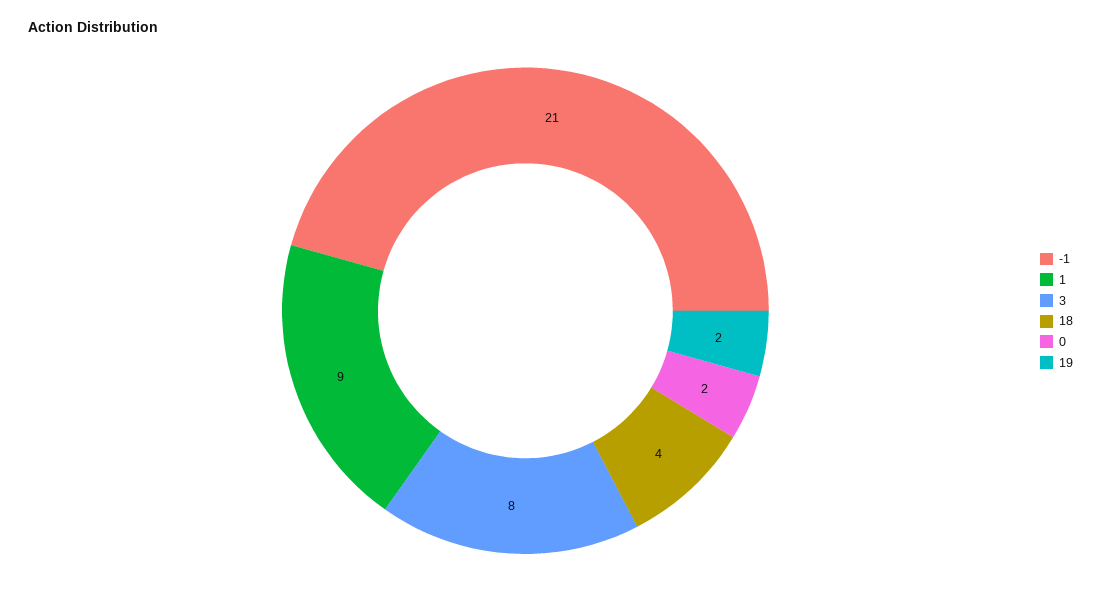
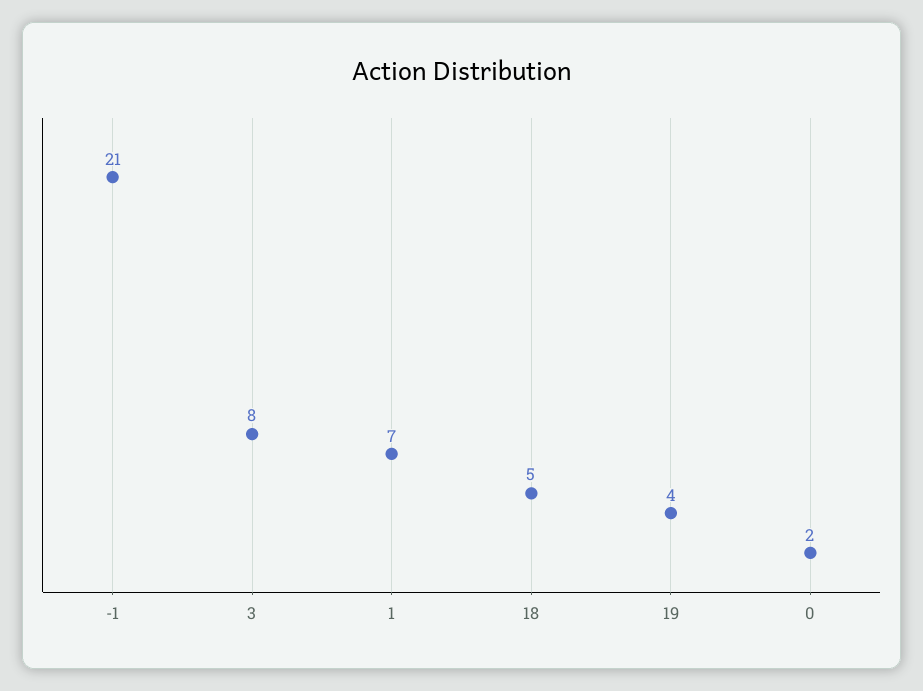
1: 9 -> 7
18: 4 -> 5
19: 2 -> 4

